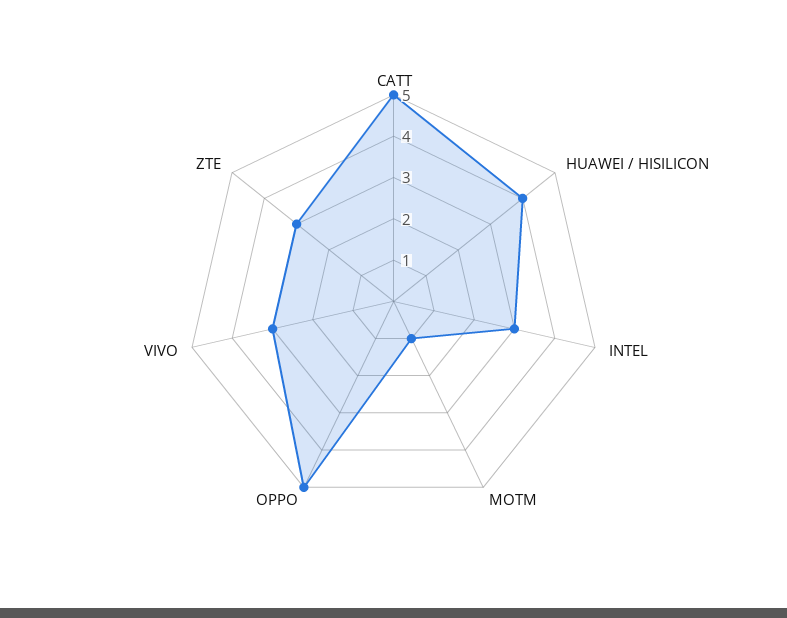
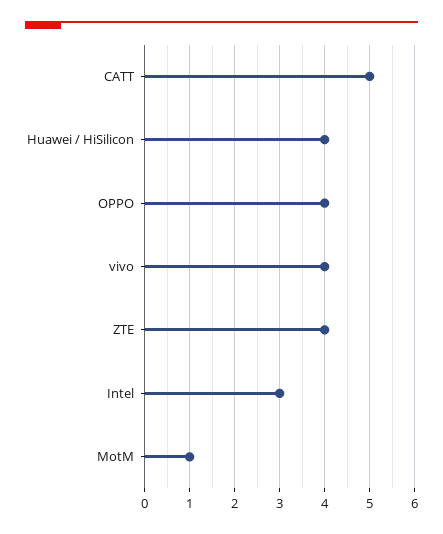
OPPO: 5 -> 4
VIVO: 3 -> 4
ZTE: 3 -> 4

